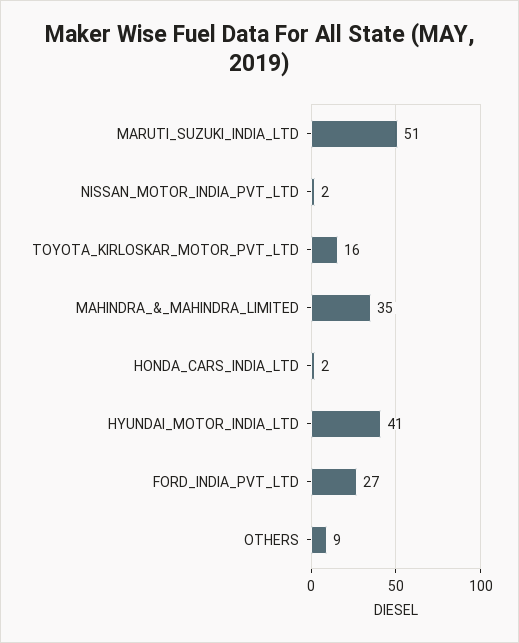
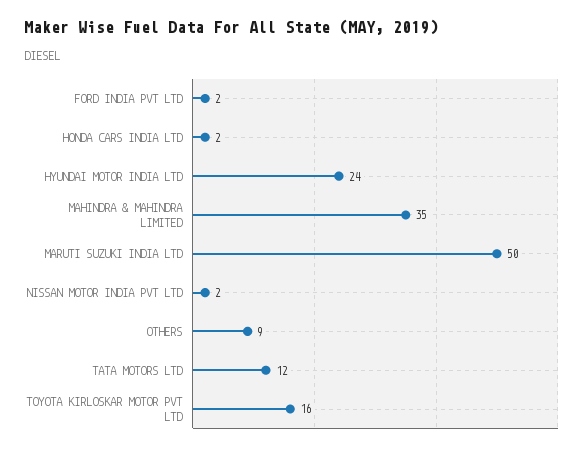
MARUTI_SUZUKI_INDIA_LTD: 51 -> 50
HYUNDAI_MOTOR_INDIA_LTD: 41 -> 24
FORD_INDIA_PVT_LTD: 27 -> 2
TATA MOTORS LTD: none -> 12

